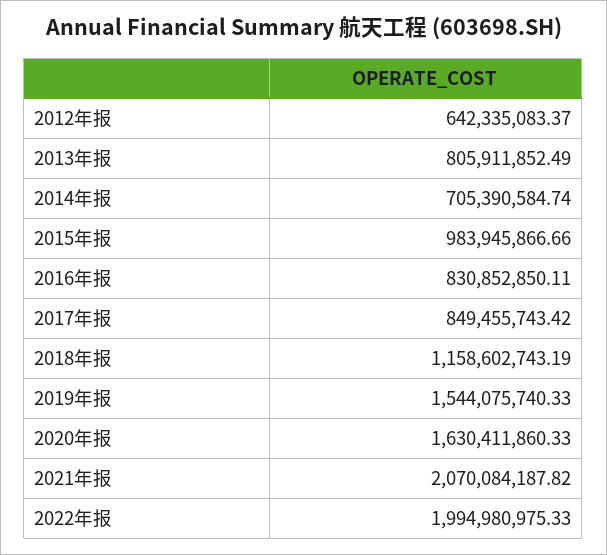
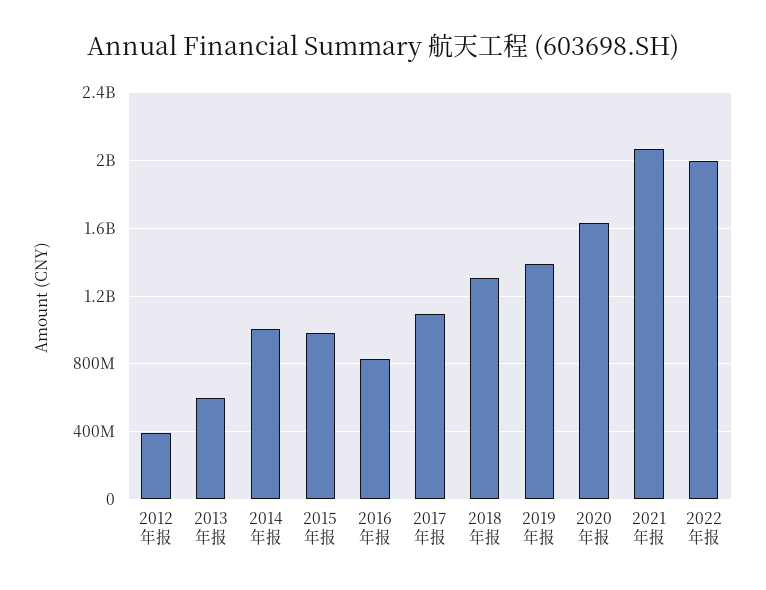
2012年报: 642335083.37 -> 400000000
2013年报: 805911852.49 -> 600000000
2014年报: 705390584.74 -> 1000000000
2017年报: 849455743.42 -> 1100000000
2018年报: 1158602743.19 -> 1300000000
2019年报: 1544075740.33 -> 1400000000

